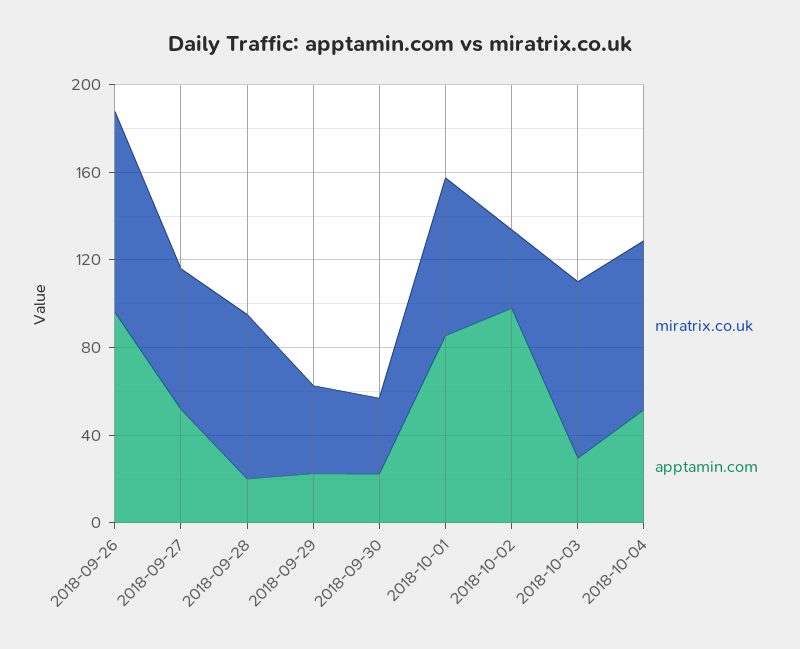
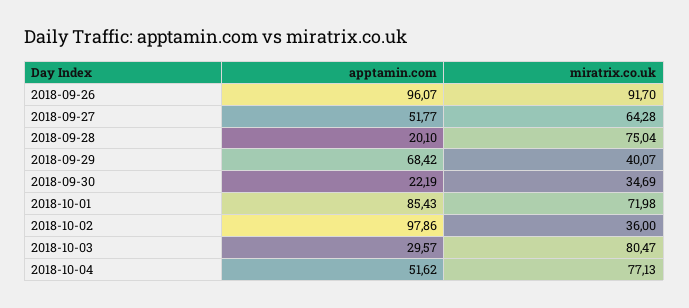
apptamin.com, 2018-09-29: 20 -> 68.42

